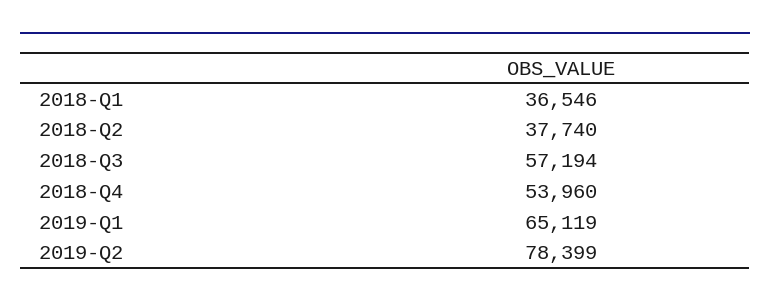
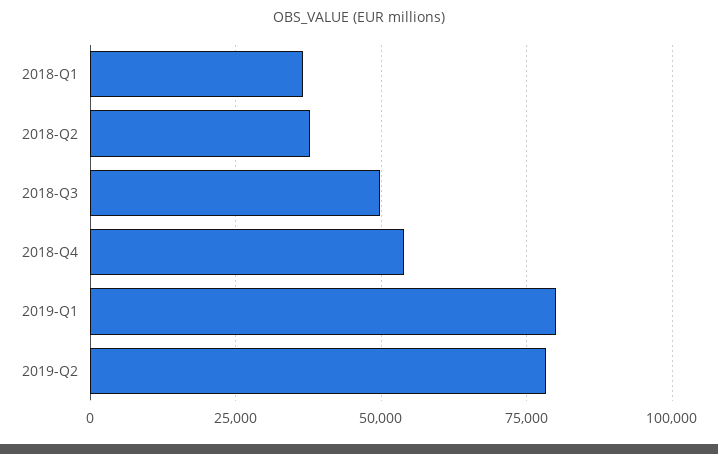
2018-Q3: 57194 -> 50000
2019-Q1: 65119 -> 80000

